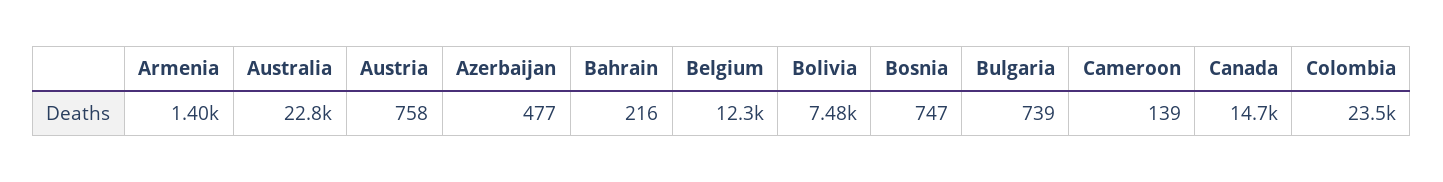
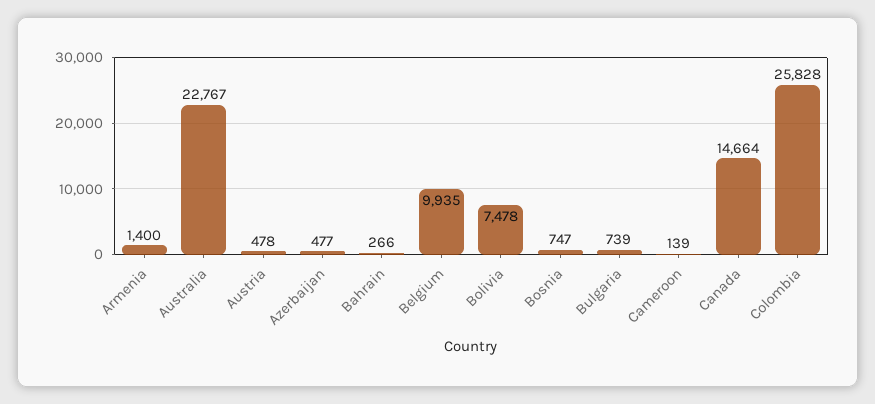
Austria: 758 -> 478
Bahrain: 216 -> 266
Belgium: 12300 -> 9935
Colombia: 23500 -> 25828

